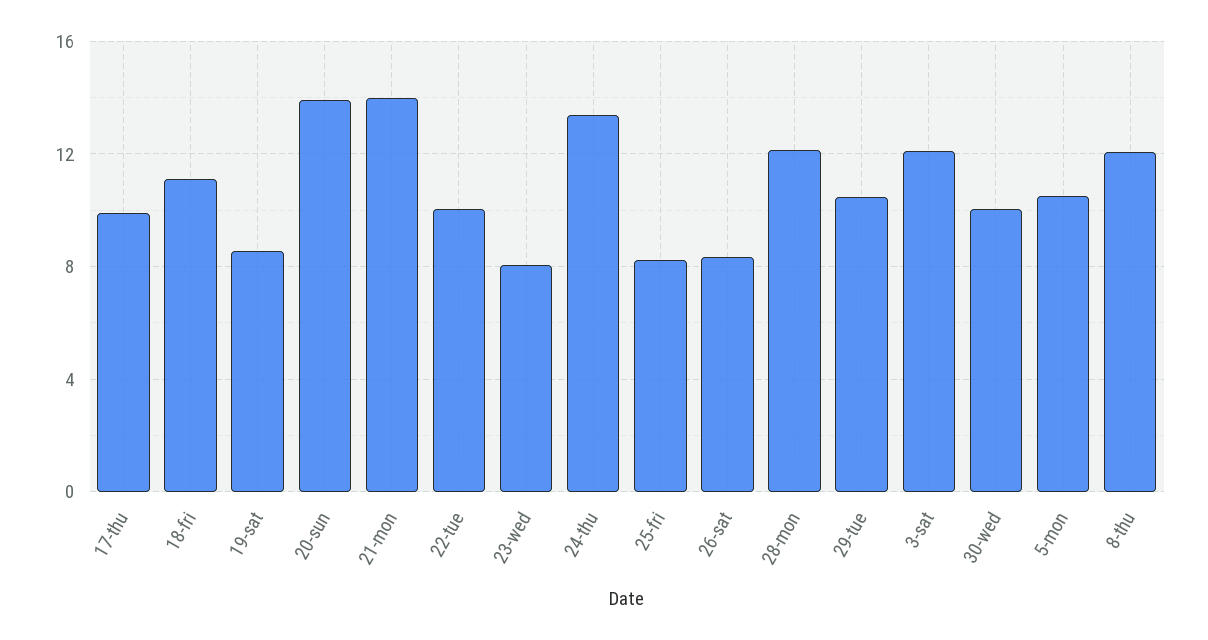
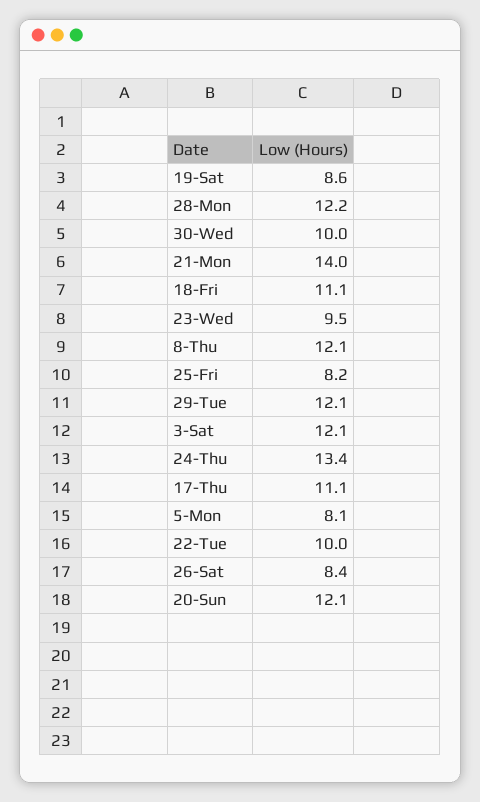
17-thu: 10 -> 11.1
20-sun: 14 -> 12.1
23-wed: 8 -> 9.5
29-tue: 10.5 -> 12.1
5-mon: 10.5 -> 8.1

